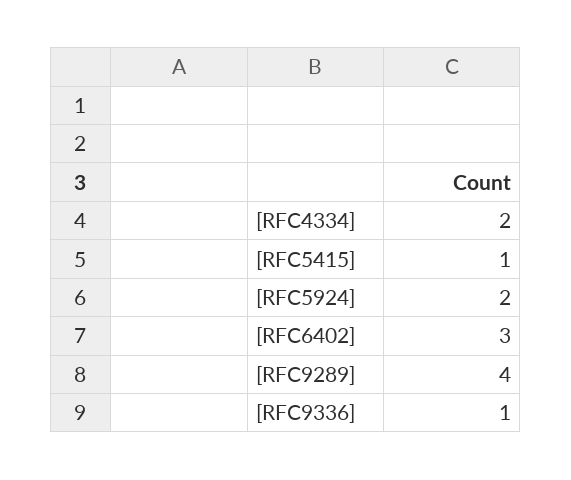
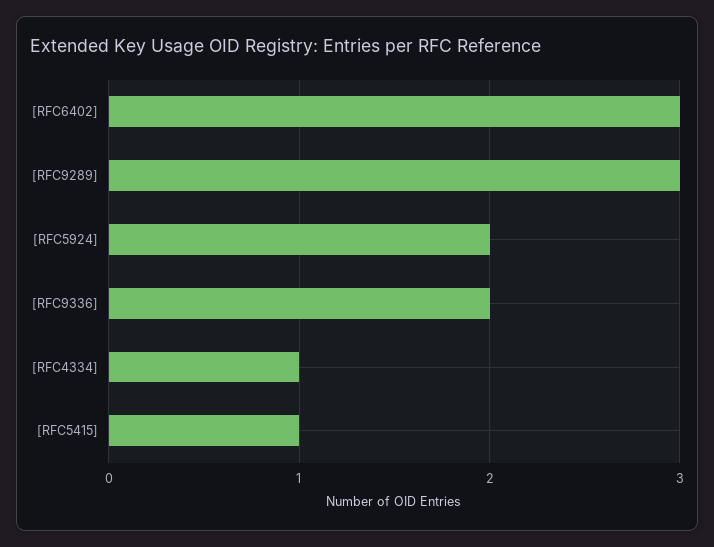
[RFC4334]: 2 -> 1
[RFC9289]: 4 -> 3
[RFC9336]: 1 -> 2

